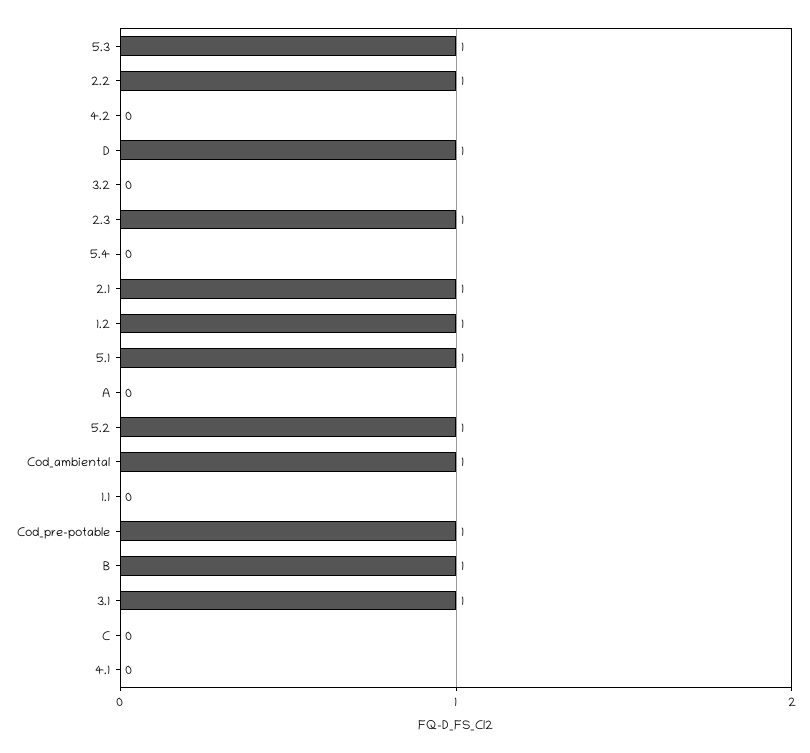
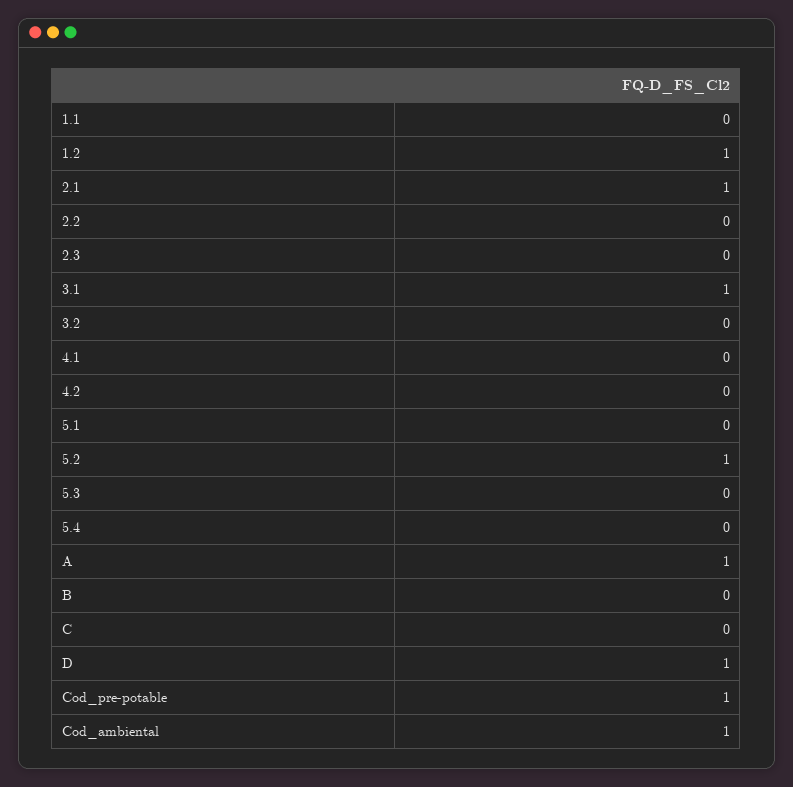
5.3: 1 -> 0
2.2: 1 -> 0
2.3: 1 -> 0
5.1: 1 -> 0
A: 0 -> 1
B: 1 -> 0

